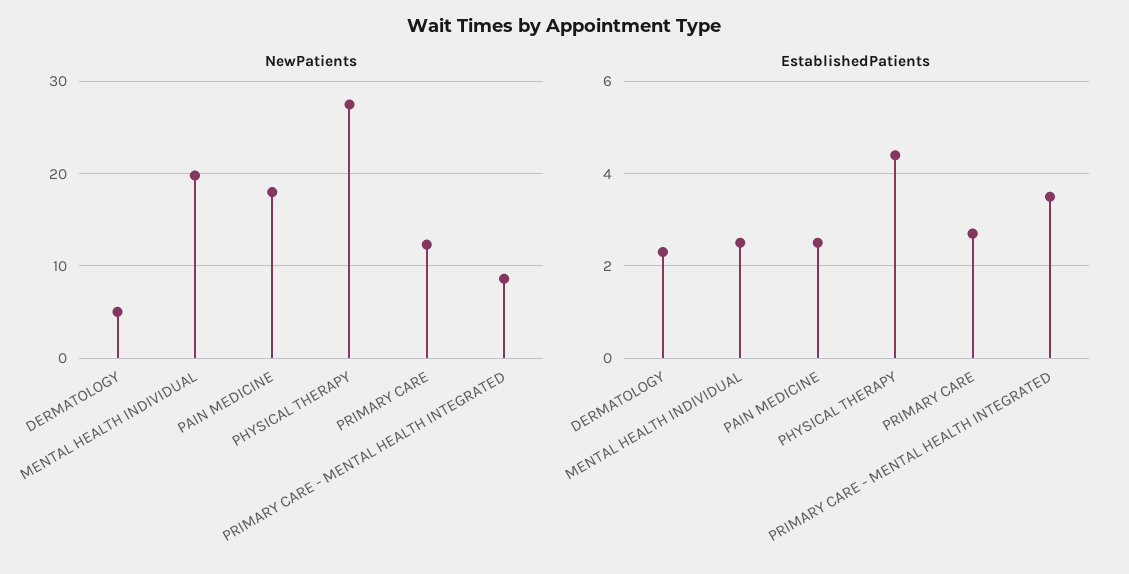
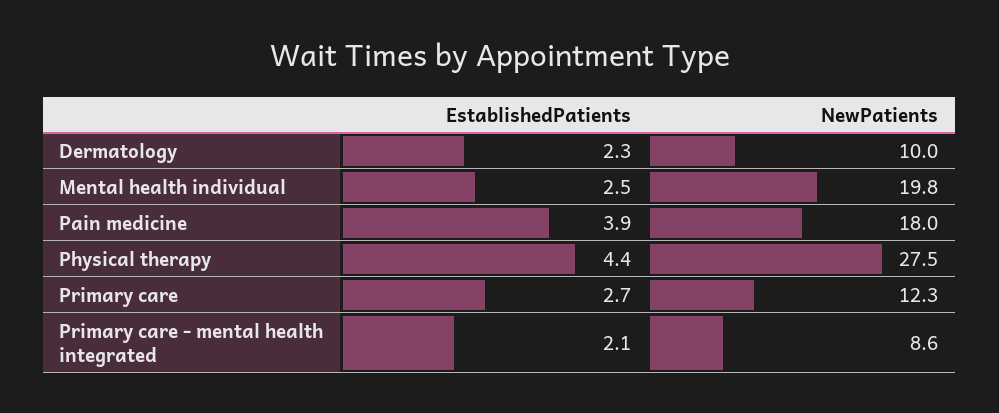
NewPatients, DERMATOLOGY: 5 -> 10
EstablishedPatients, PAIN MEDICINE: 2.5 -> 3.9
EstablishedPatients, PRIMARY CARE - MENTAL HEALTH INTEGRATED: 3.5 -> 2.1

